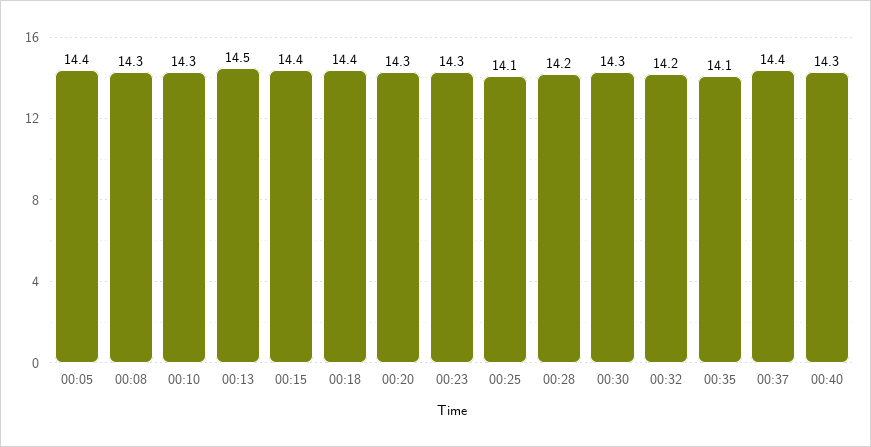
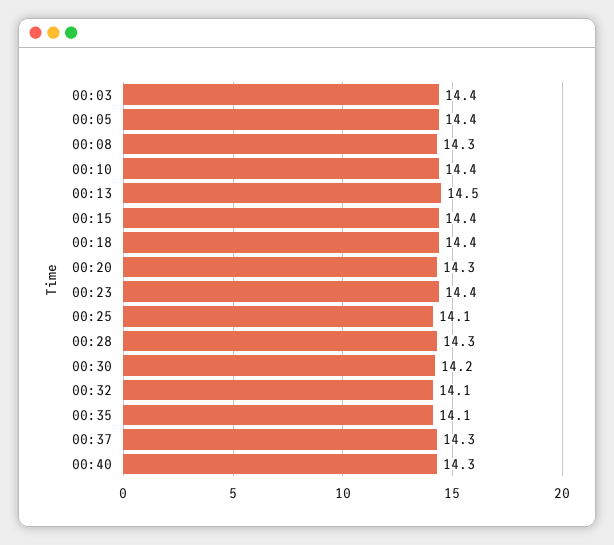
00:10: 14.3 -> 14.4
00:23: 14.3 -> 14.4
00:28: 14.2 -> 14.3
00:30: 14.3 -> 14.2
00:32: 14.2 -> 14.1
00:37: 14.4 -> 14.3
00:03: none -> 14.4

